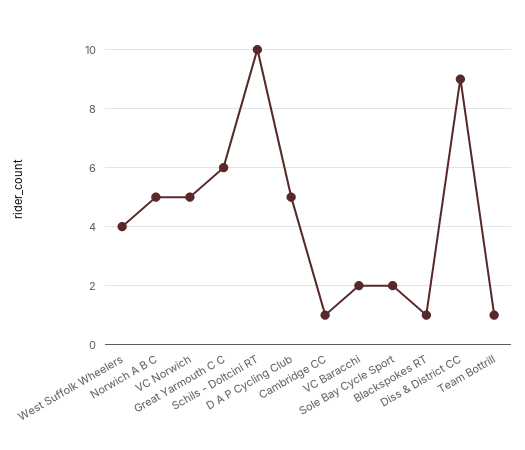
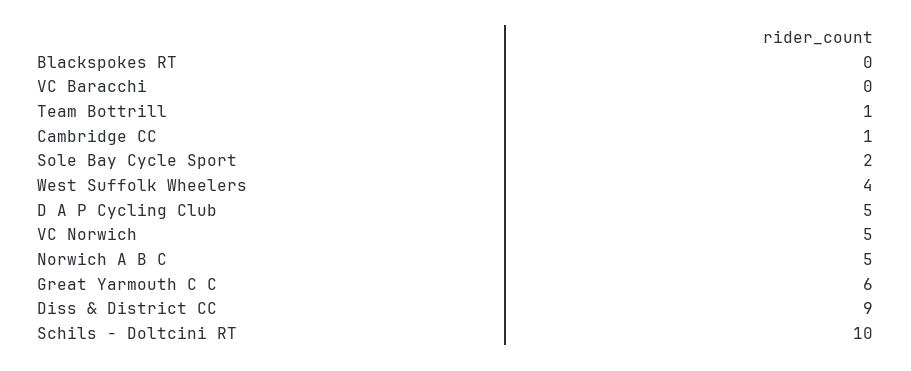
VC Baracchi: 2 -> 0
Blackspokes RT: 1 -> 0

